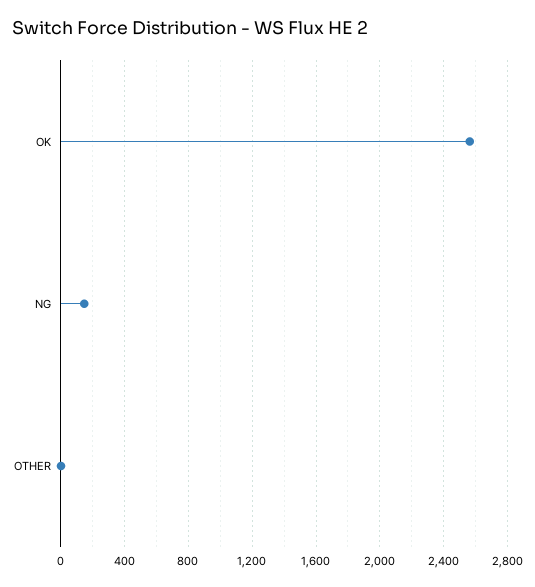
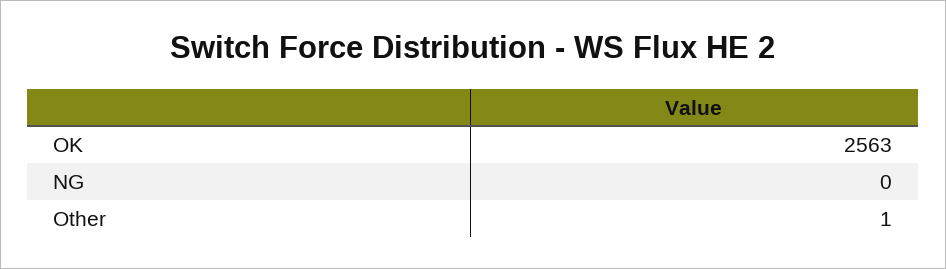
NG: 150 -> 0

